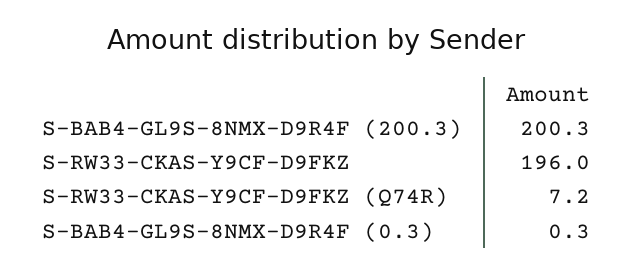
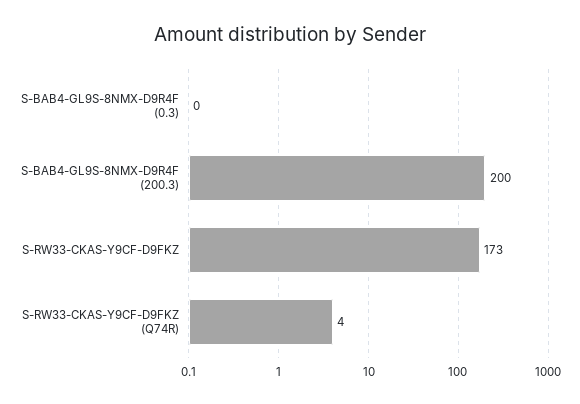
S-RW33-CKAS-Y9CF-D9FKZ: 196 -> 173
S-RW33-CKAS-Y9CF-D9FKZ (Q74R): 7.2 -> 4

